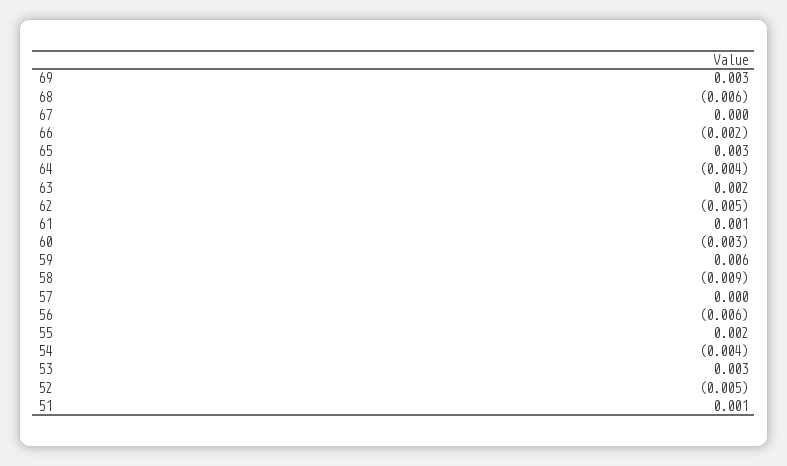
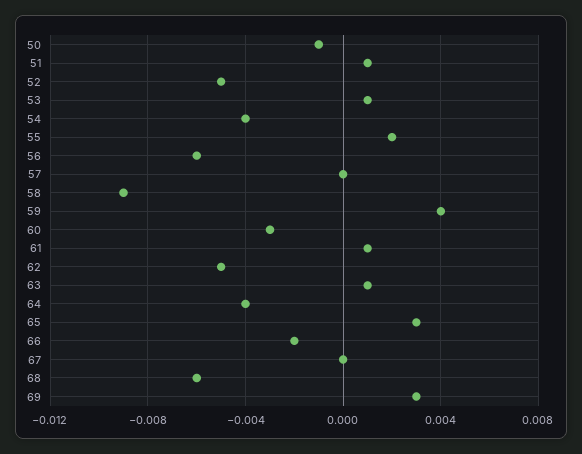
63: 0.002 -> 0.001
59: 0.006 -> 0.004
53: 0.003 -> 0.001
50: none -> -0.001

